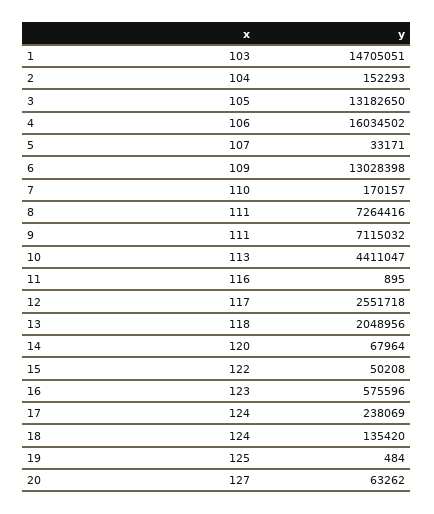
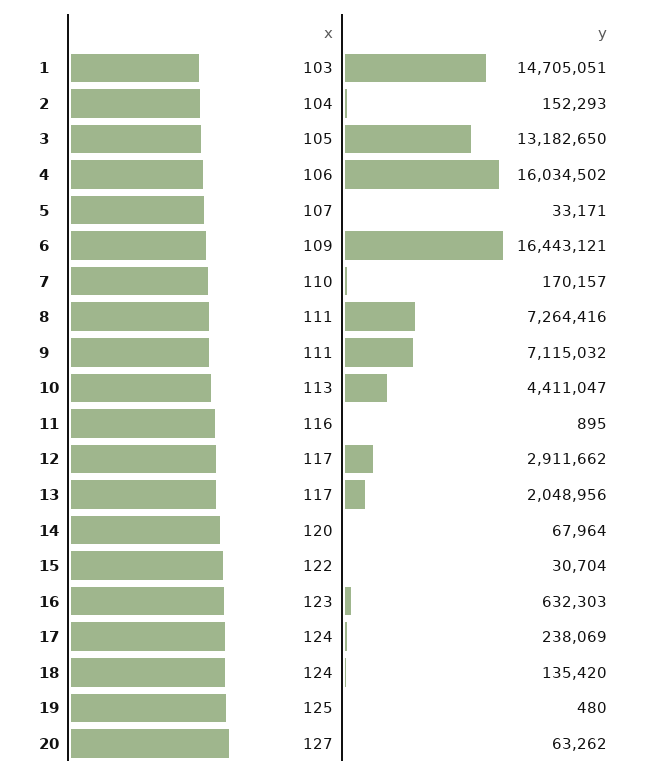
y, 6: 13028398 -> 16443121
y, 12: 2551718 -> 2911662
x, 13: 118 -> 117
y, 15: 50208 -> 30704
y, 16: 575596 -> 632303
y, 19: 484 -> 480

